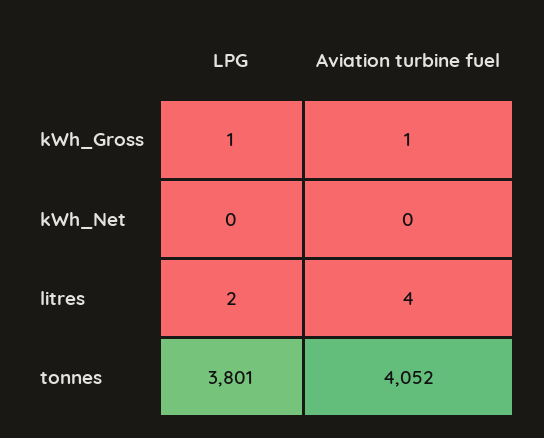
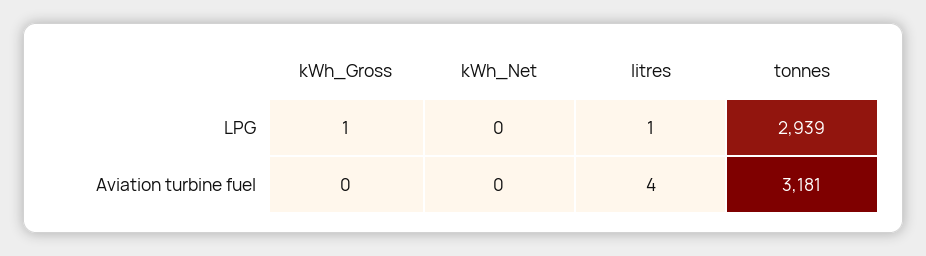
Aviation turbine fuel, kWh_Gross: 1 -> 0
LPG, litres: 2 -> 1
LPG, tonnes: 3801 -> 2939
Aviation turbine fuel, tonnes: 4052 -> 3181

